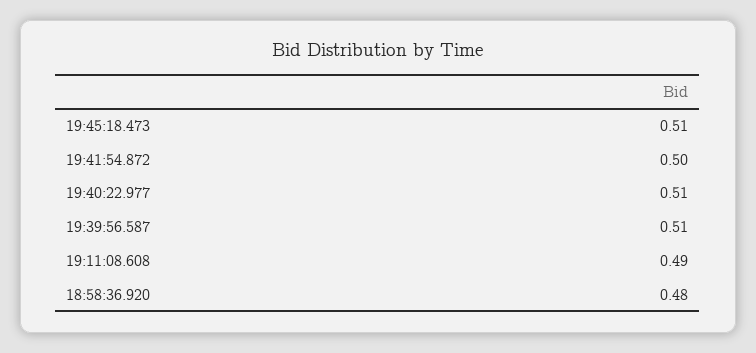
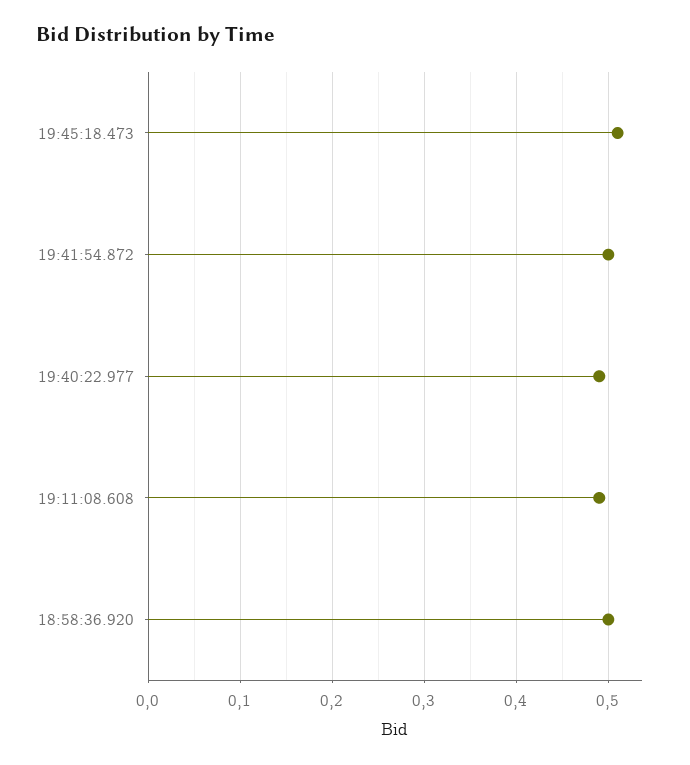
19:40:22.977: 0.51 -> 0.49
19:39:56.587: 0.51 -> none
18:58:36.920: 0.48 -> 0.5

